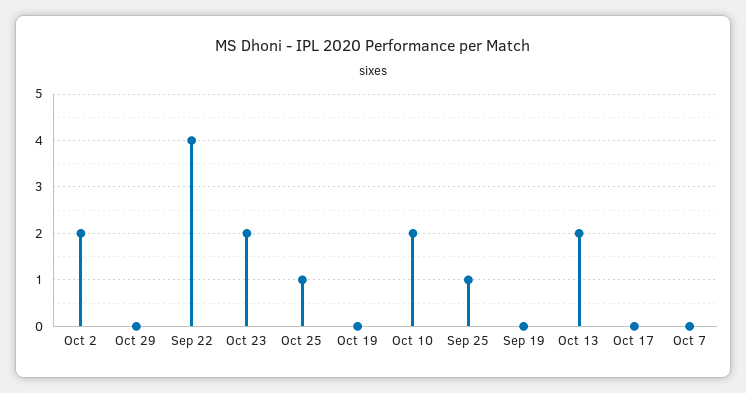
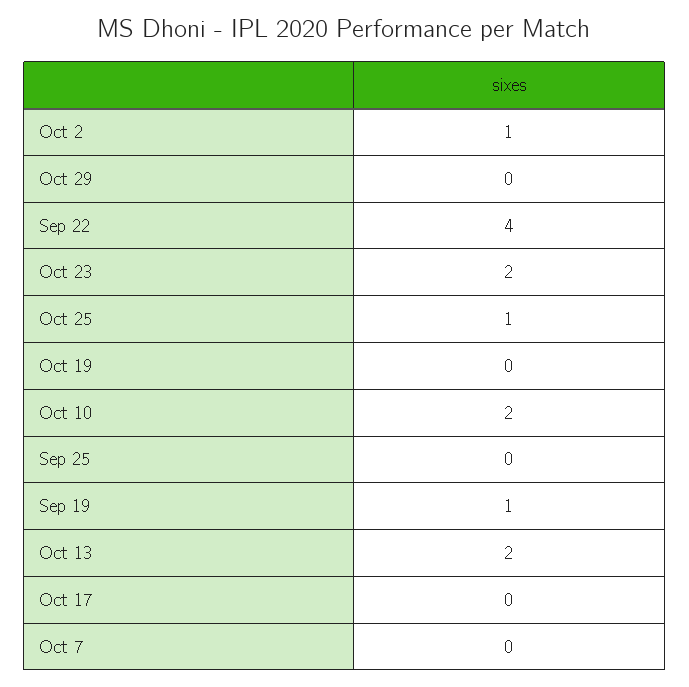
Oct 2: 2 -> 1
Sep 25: 1 -> 0
Sep 19: 0 -> 1

